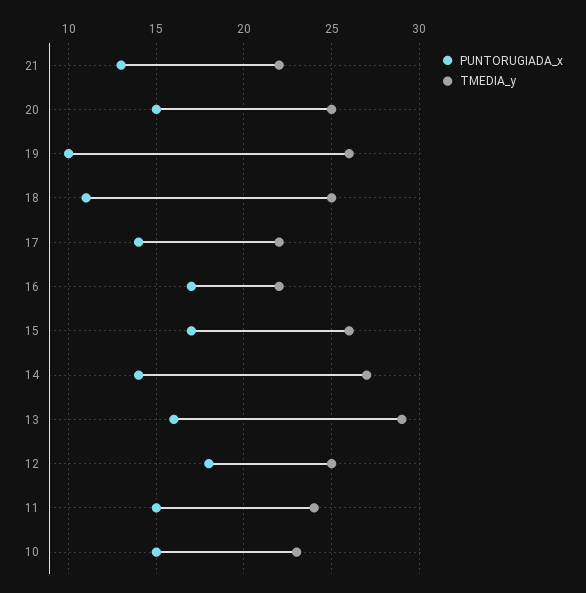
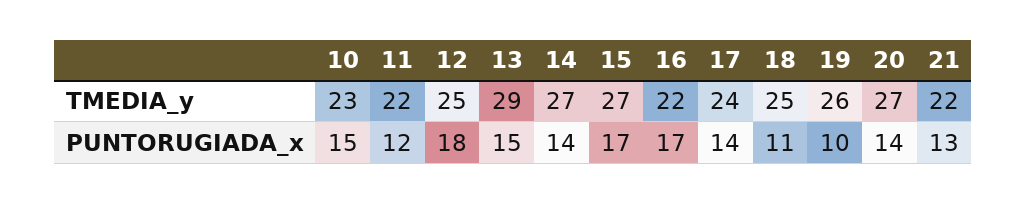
PUNTORUGIADA_x, 20: 15 -> 14
TMEDIA_y, 20: 25 -> 27
TMEDIA_y, 17: 22 -> 24
TMEDIA_y, 15: 26 -> 27
PUNTORUGIADA_x, 13: 16 -> 15
PUNTORUGIADA_x, 11: 15 -> 12
TMEDIA_y, 11: 24 -> 22

